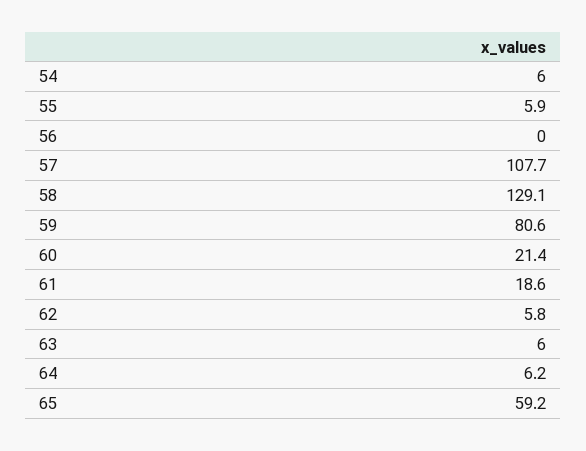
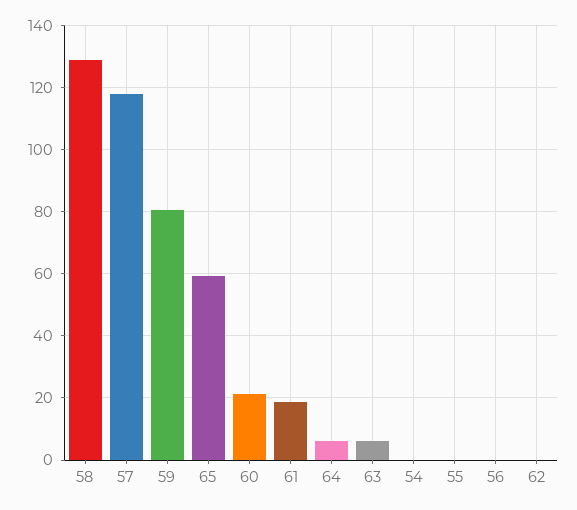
54: 6 -> 0
55: 5.9 -> 0
57: 107.7 -> 118
62: 5.8 -> 0

